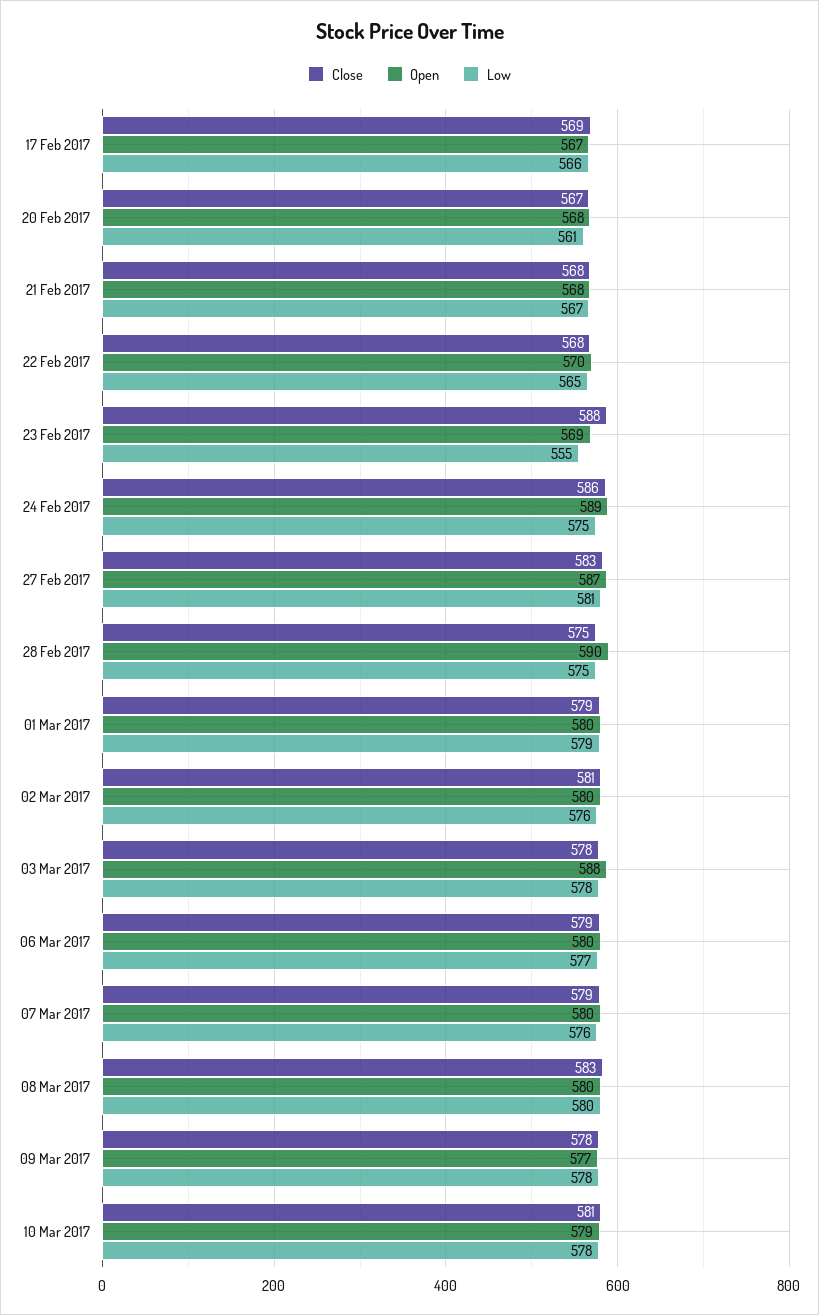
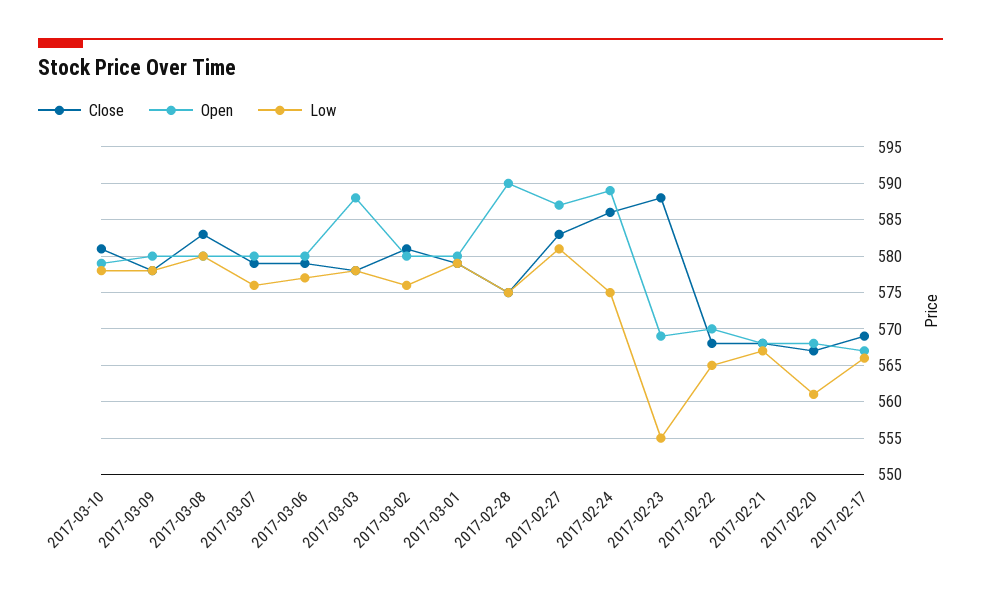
Open, 09 Mar 2017: 577 -> 580

